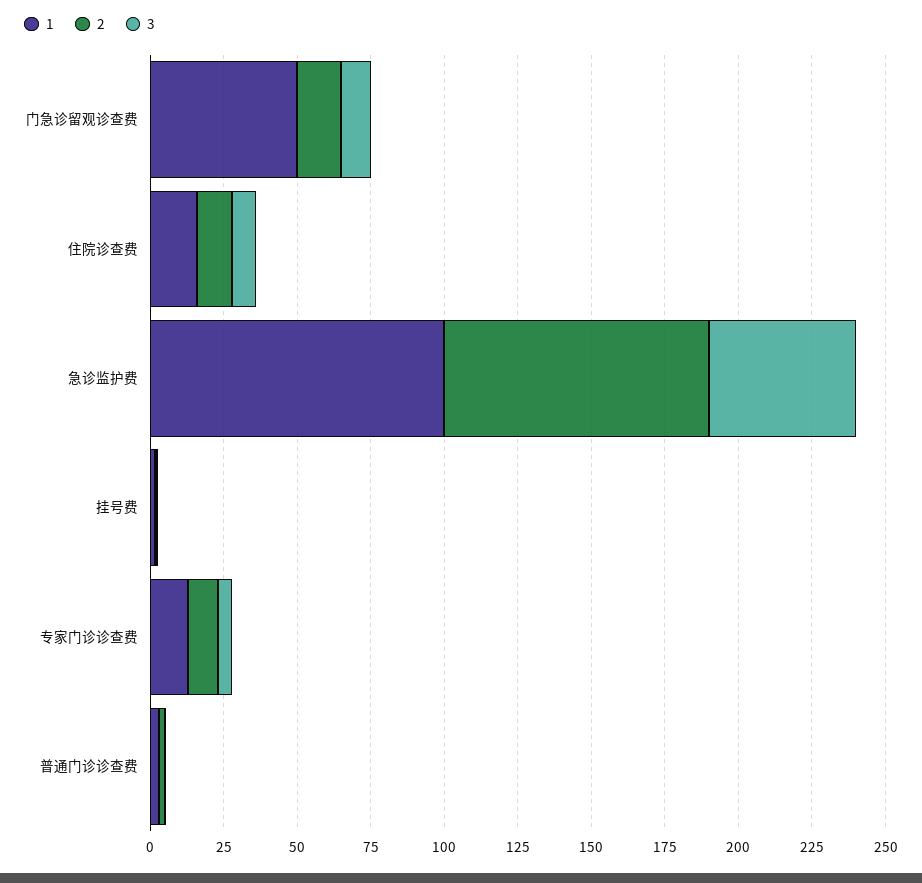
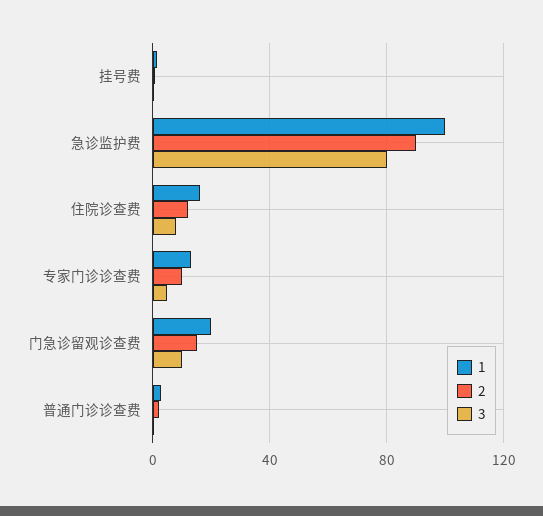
1, 门急诊留观诊查费: 50 -> 20
3, 急诊监护费: 50 -> 80

